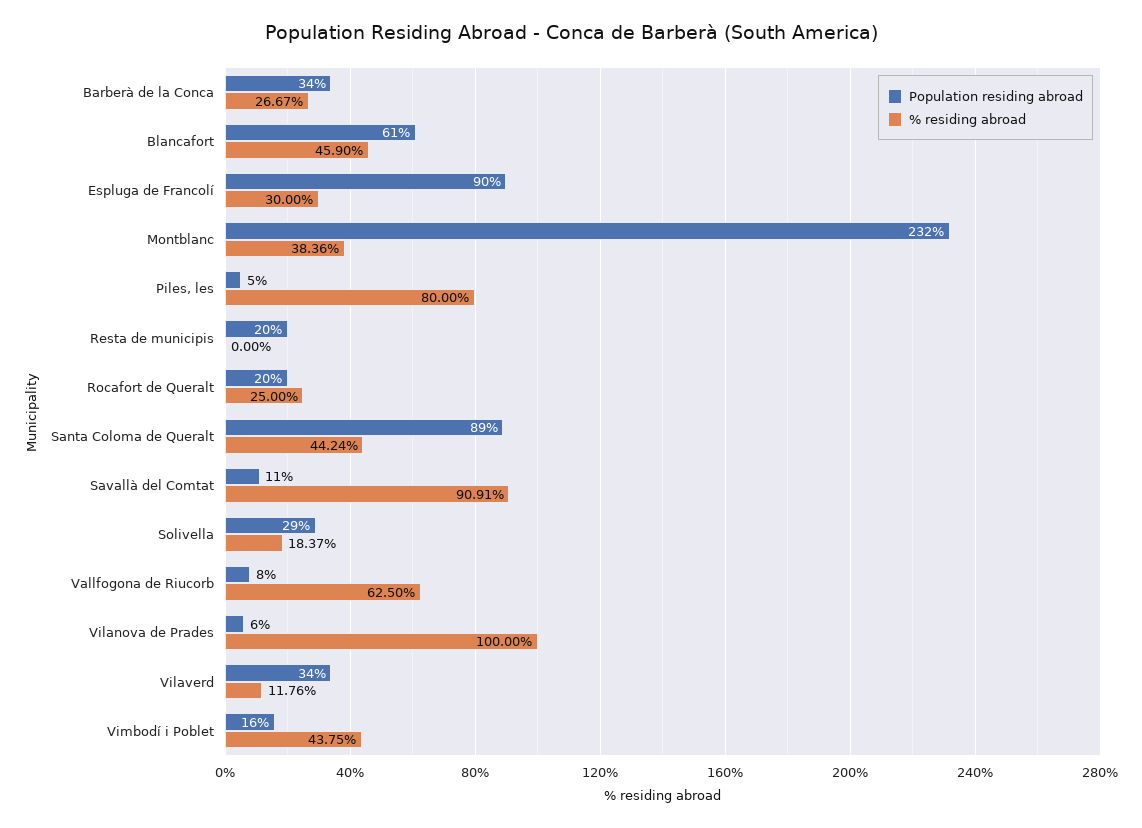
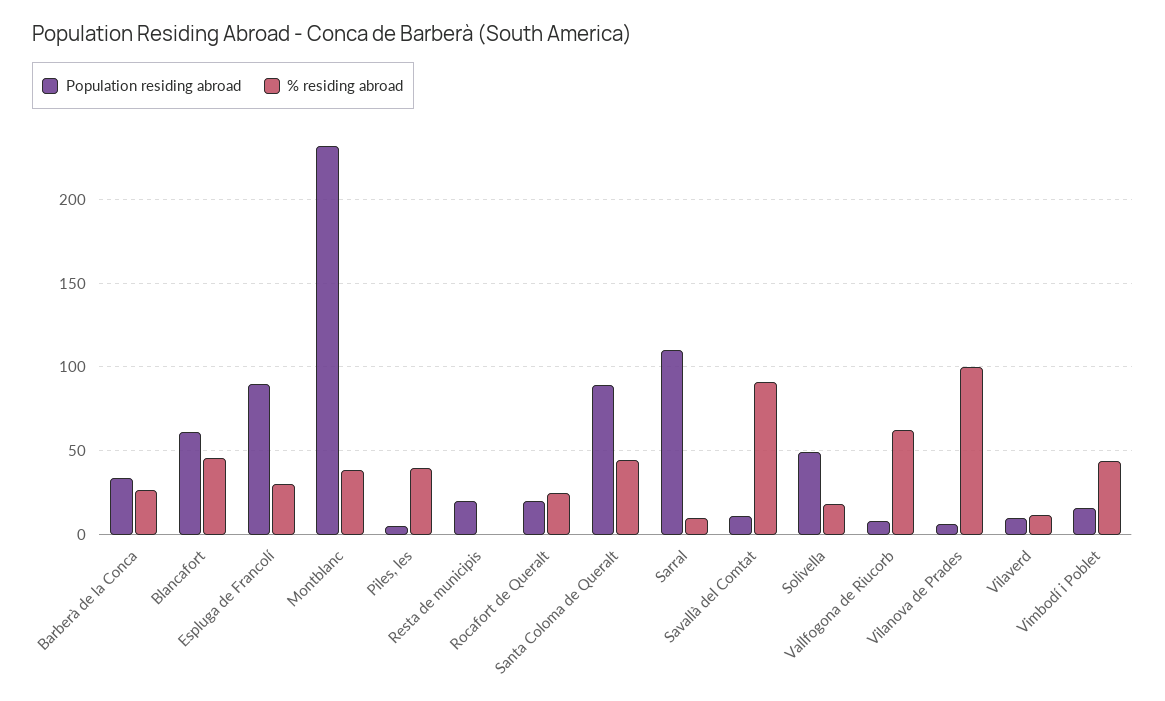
% residing abroad, Piles, les: 80 -> 40
Population residing abroad, Solivella: 29 -> 50
Population residing abroad, Vilaverd: 34 -> 10
Population residing abroad, Sarral: none -> 110
% residing abroad, Sarral: none -> 10

